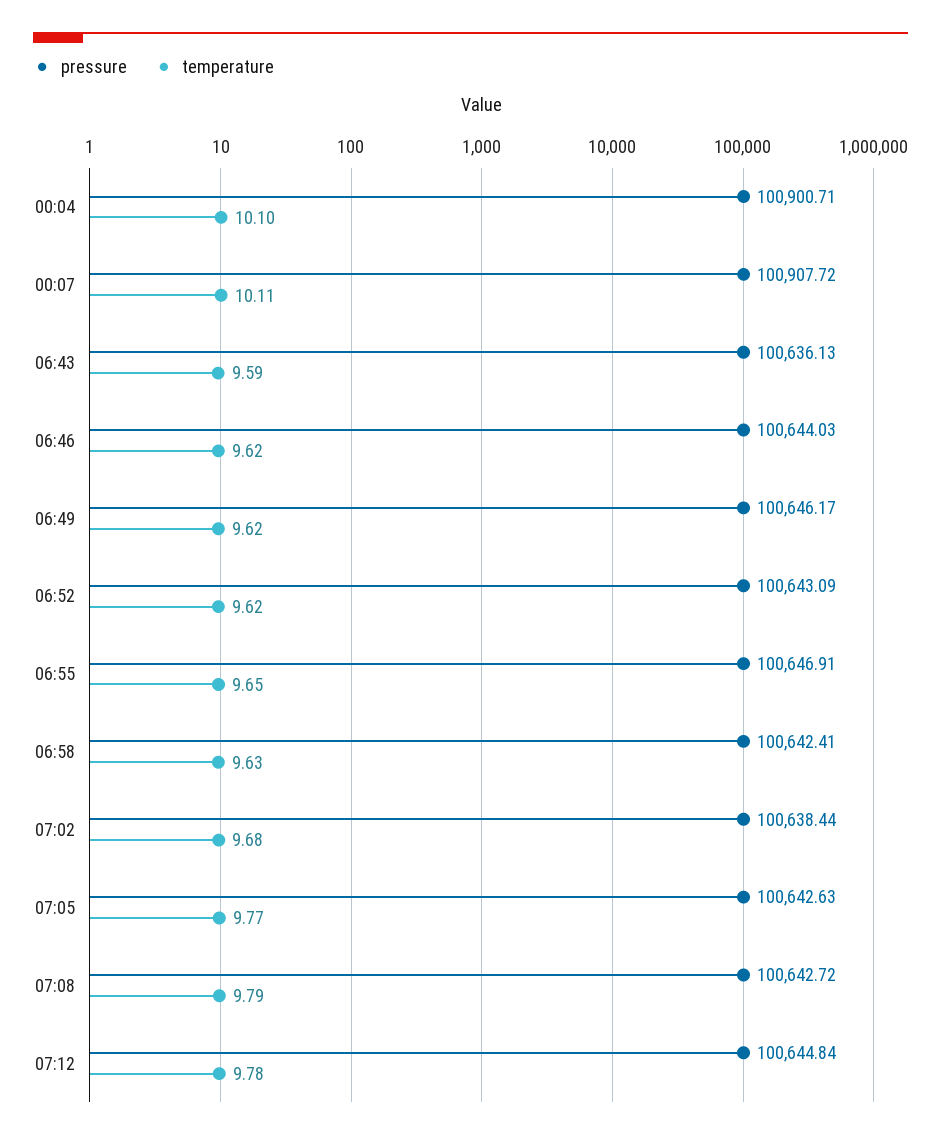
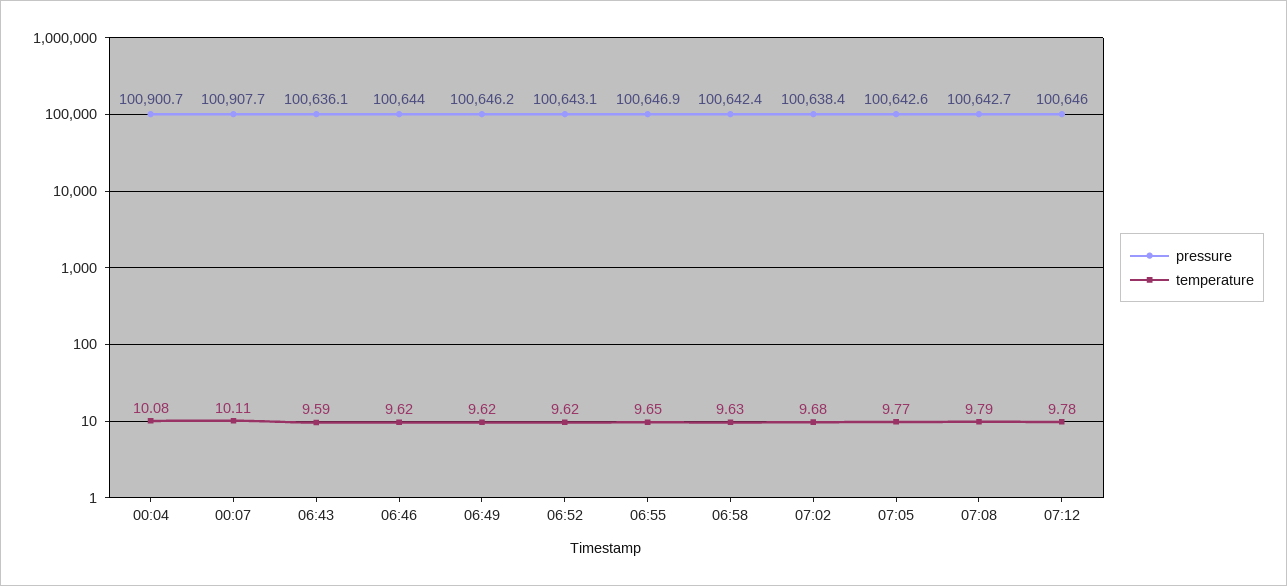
temperature, 00:04: 10.1 -> 10.08
pressure, 07:12: 100644.84 -> 100646

